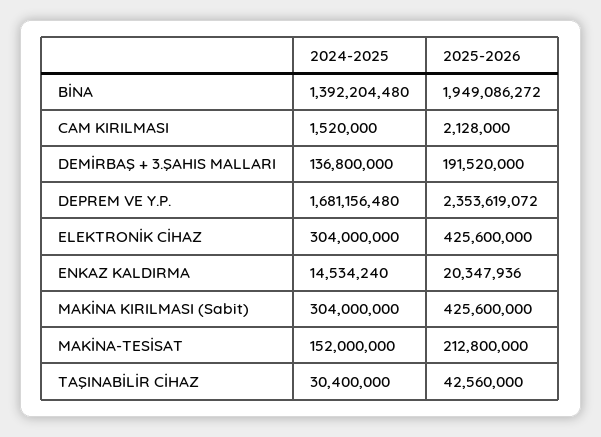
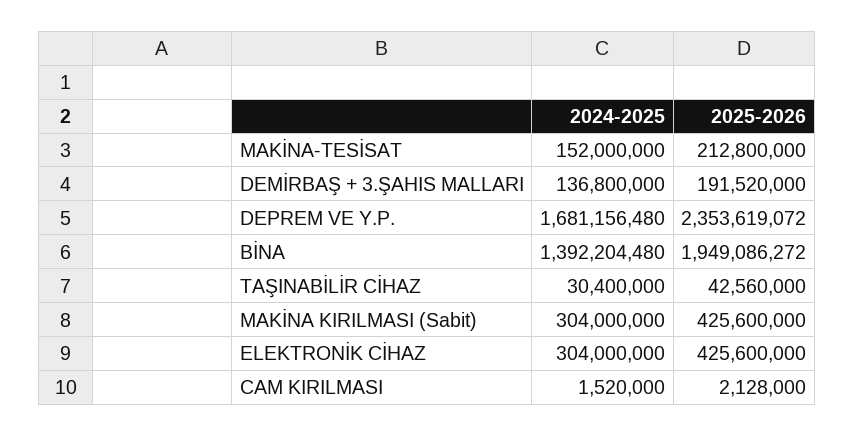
2024-2025, ENKAZ KALDIRMA: 14534240 -> none
2025-2026, ENKAZ KALDIRMA: 20347936 -> none

